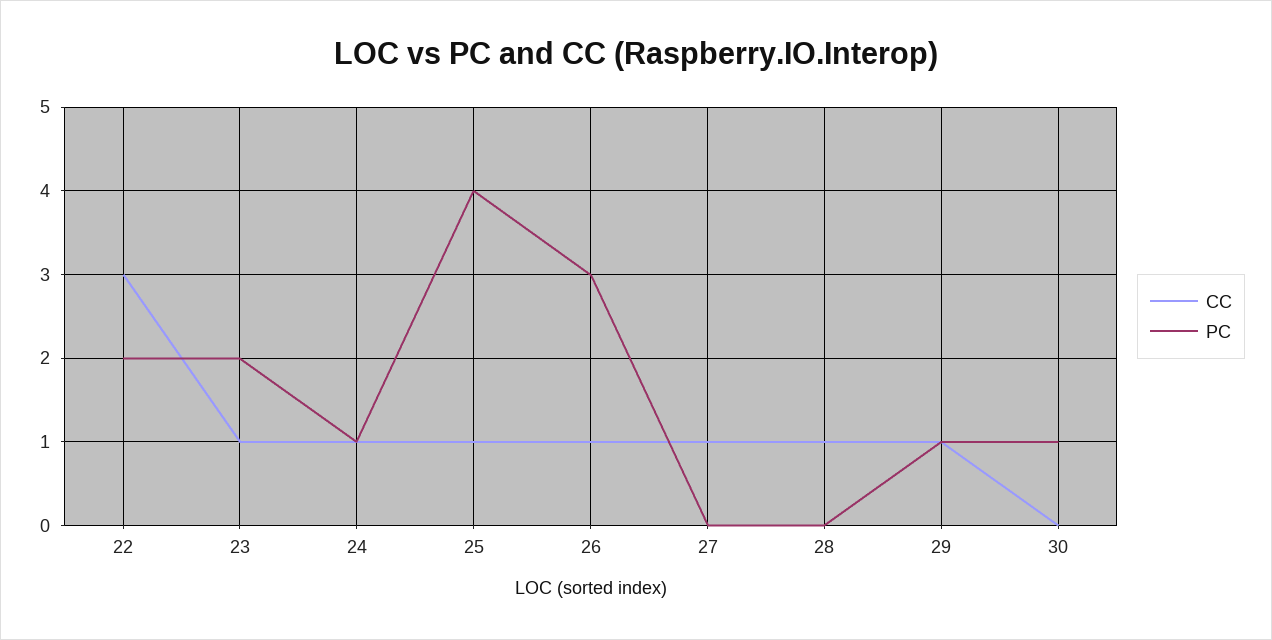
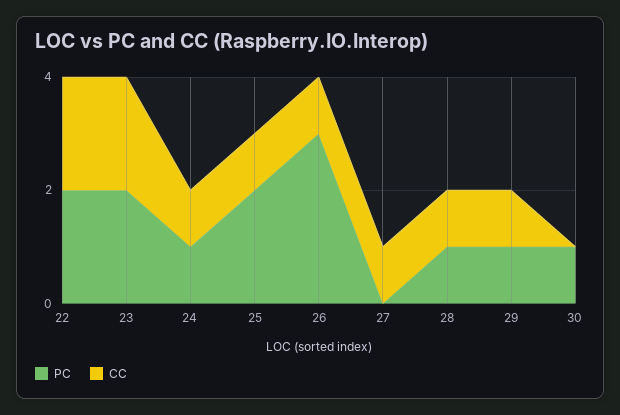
CC, 22: 3 -> 2
CC, 23: 1 -> 2
PC, 25: 4 -> 2
PC, 28: 0 -> 1

